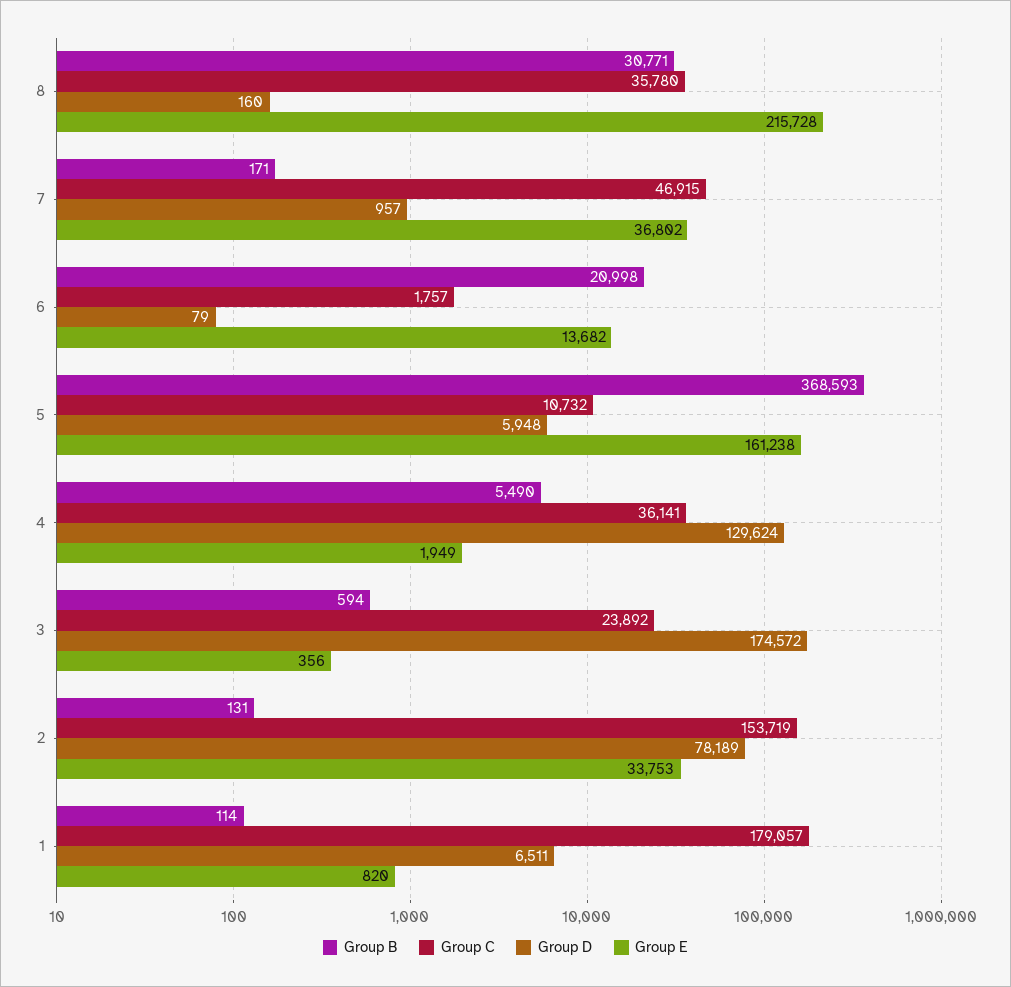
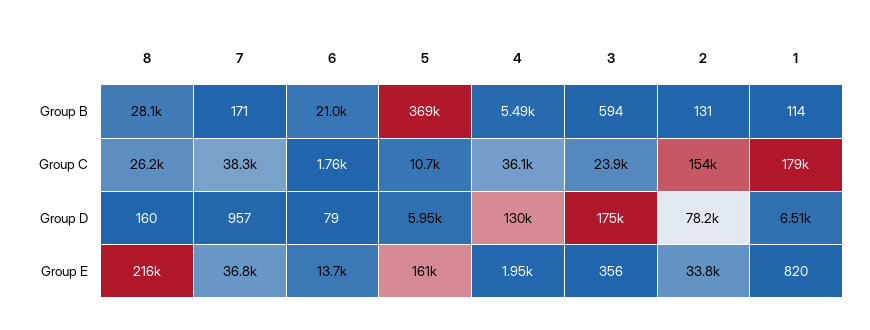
Group B, 8: 30771 -> 28100
Group C, 8: 35780 -> 26200
Group C, 7: 46915 -> 38300

